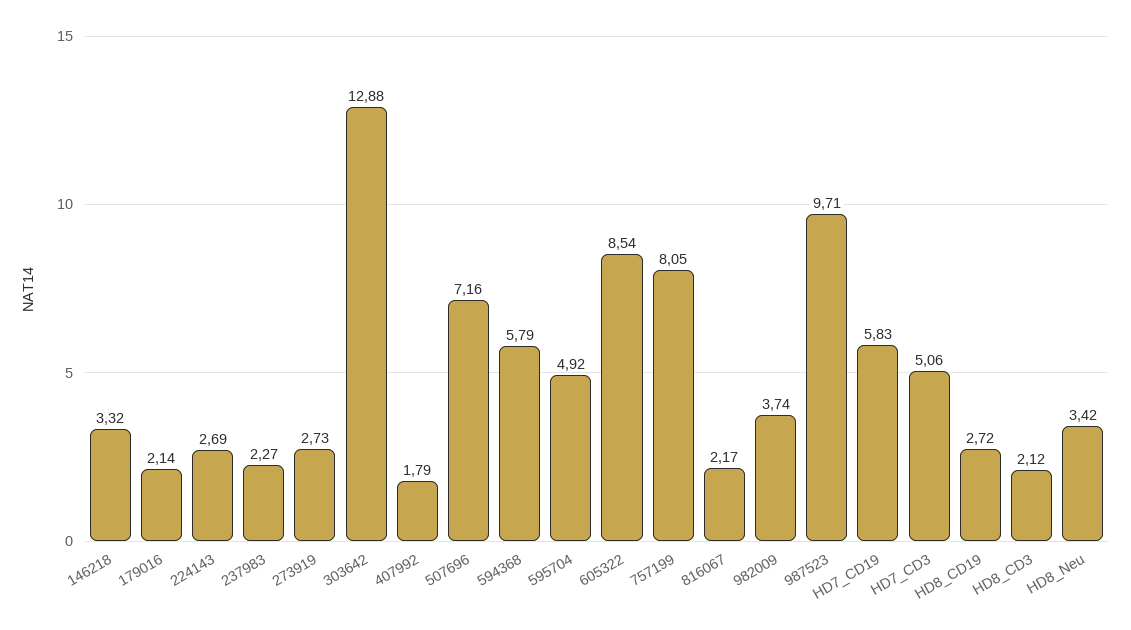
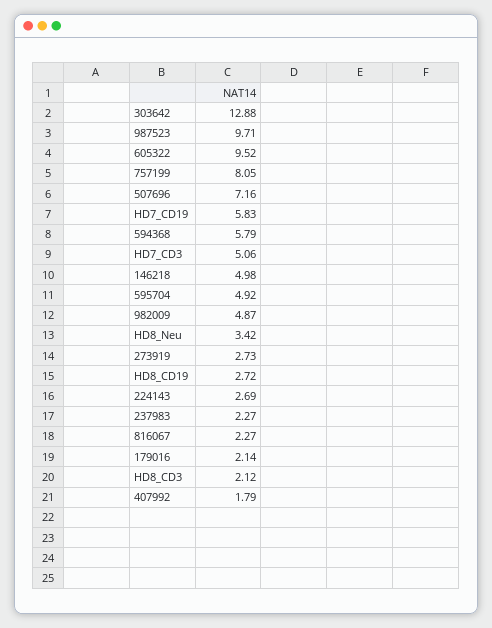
146218: 3.32 -> 4.98
605322: 8.54 -> 9.52
816067: 2.17 -> 2.27
982009: 3.74 -> 4.87

